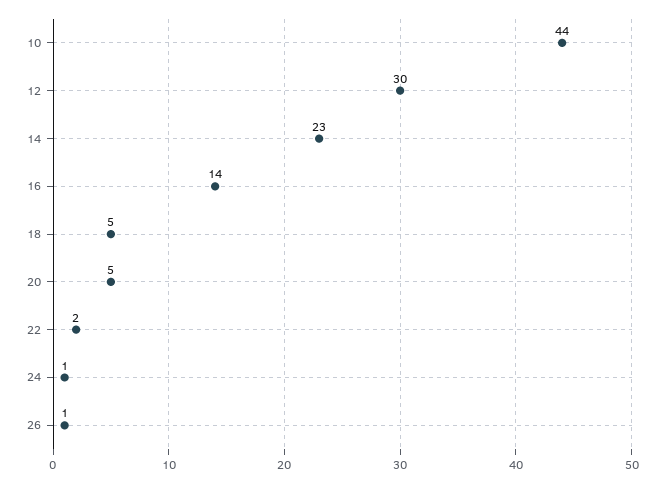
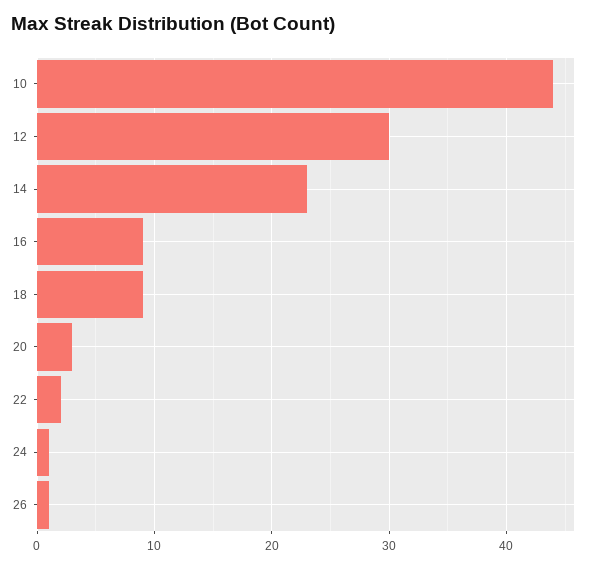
16: 14 -> 9
18: 5 -> 9
20: 5 -> 3

